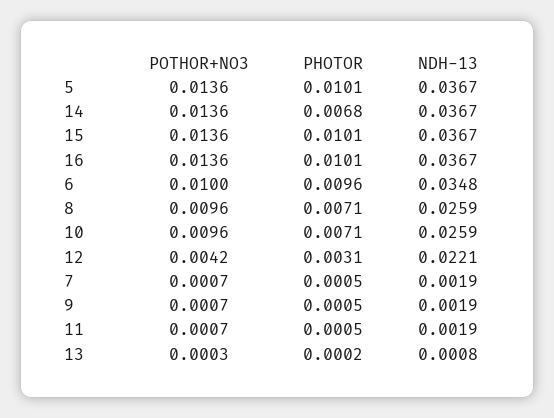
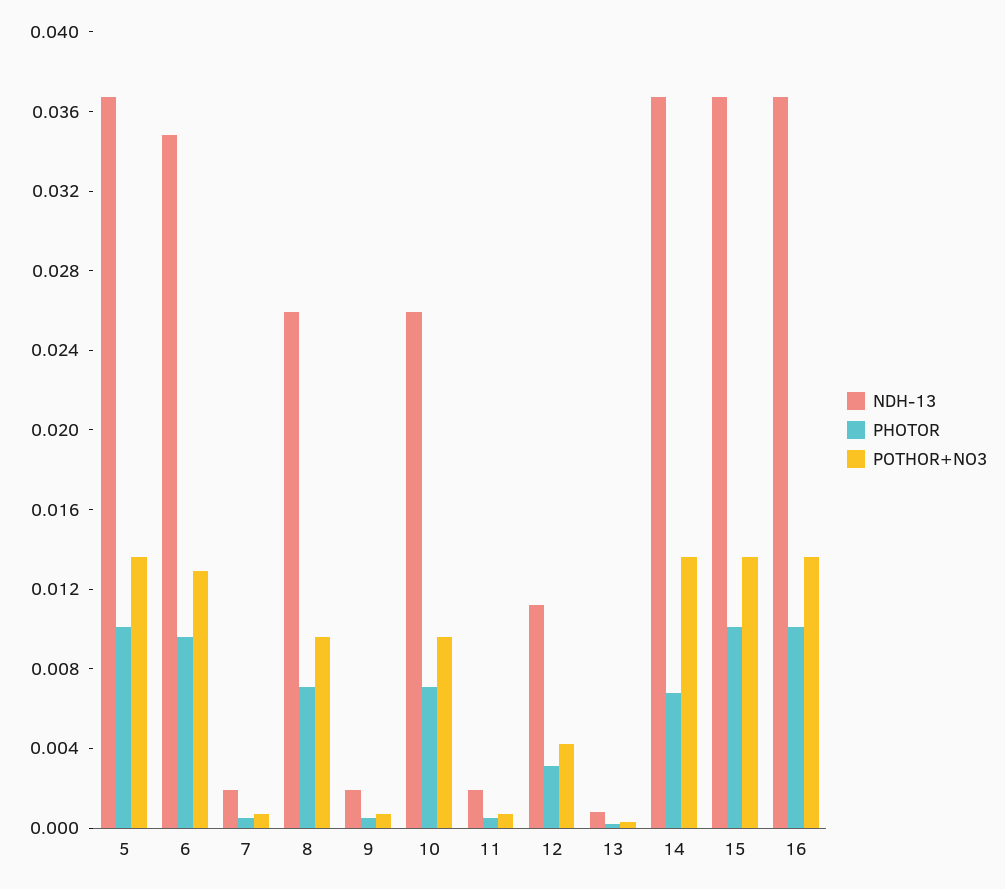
POTHOR+NO3, 6: 0.01 -> 0.013
NDH-13, 12: 0.0221 -> 0.011

